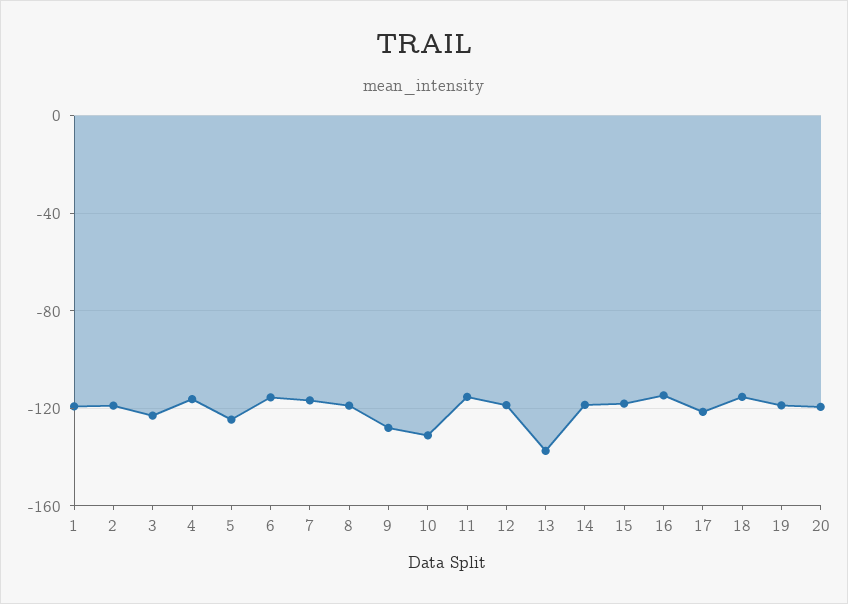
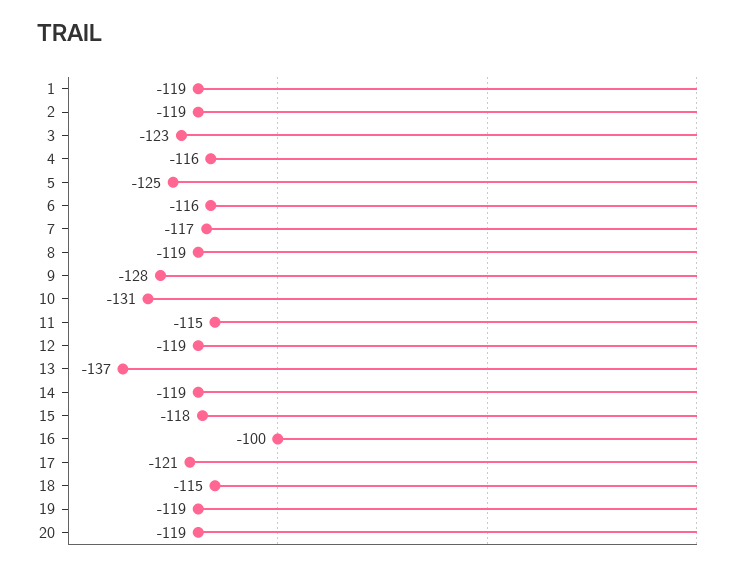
16: -115 -> -100

